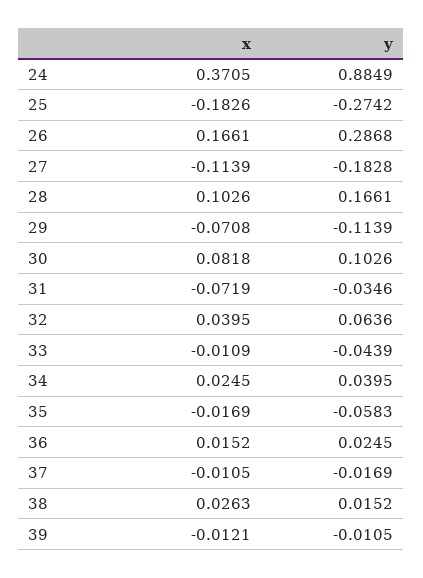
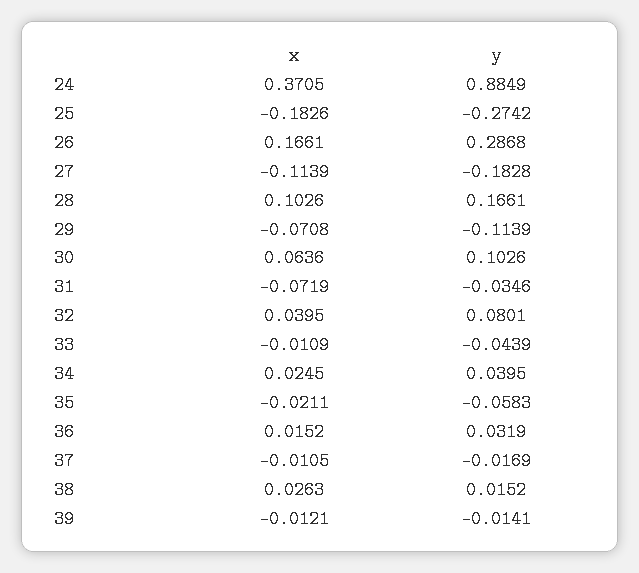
x, 30: 0.0818 -> 0.0636
y, 32: 0.0636 -> 0.0801
x, 35: -0.0169 -> -0.0211
y, 36: 0.0245 -> 0.0319
y, 39: -0.0105 -> -0.0141

